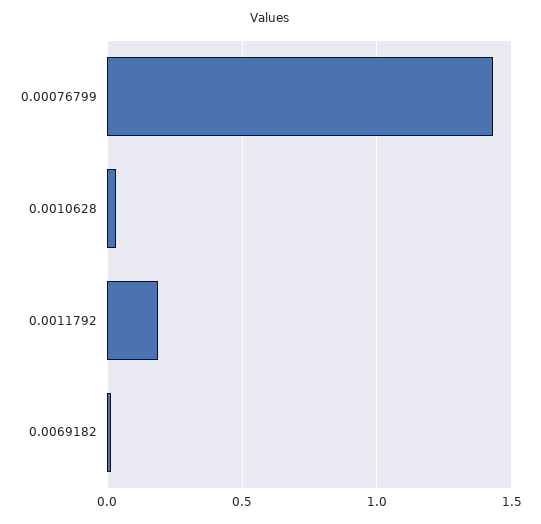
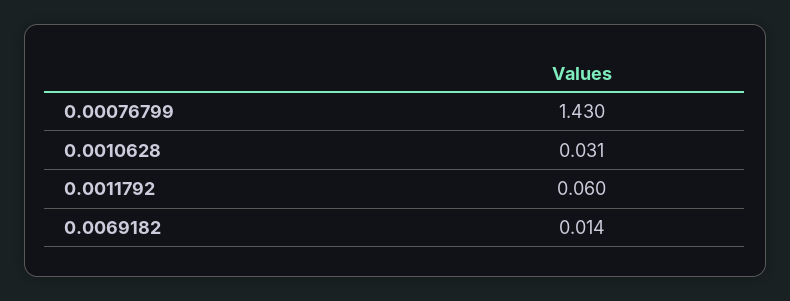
0.0011792: 0.2 -> 0.06

